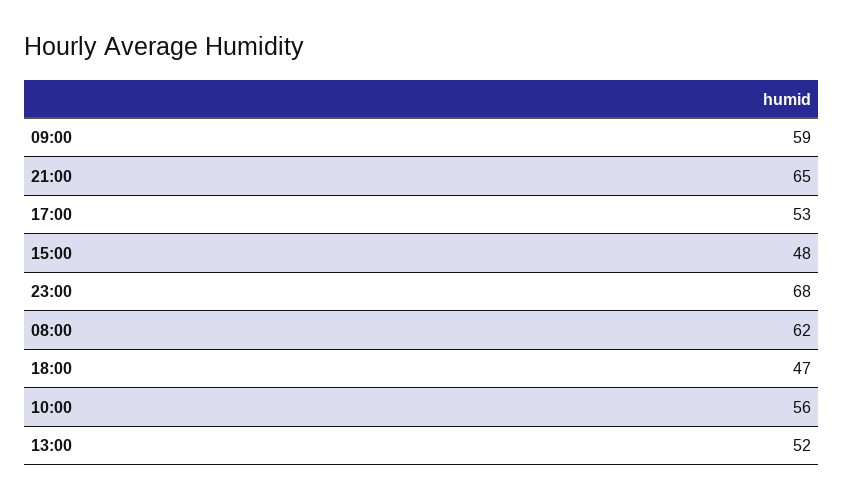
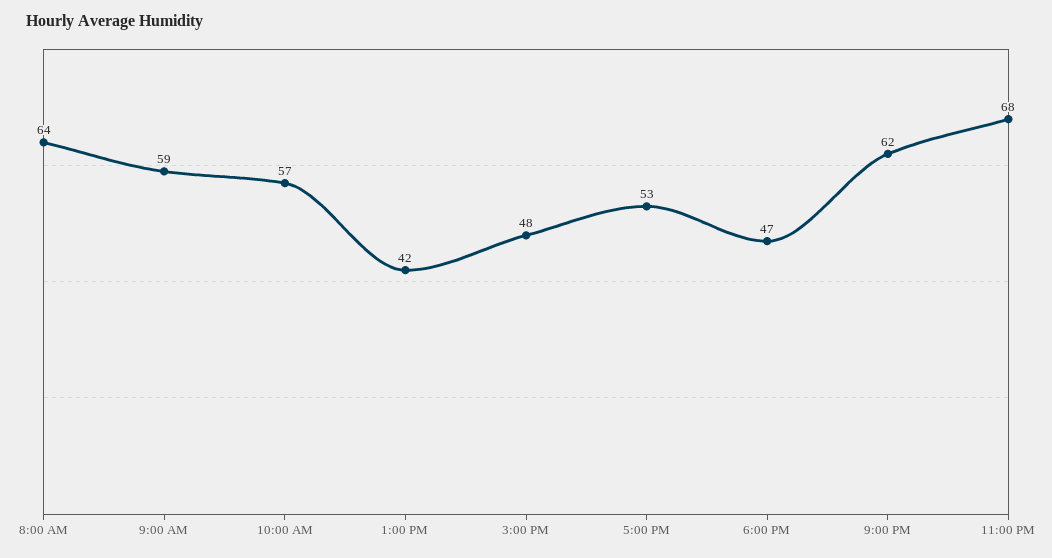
21:00: 65 -> 62
08:00: 62 -> 64
10:00: 56 -> 57
13:00: 52 -> 42

